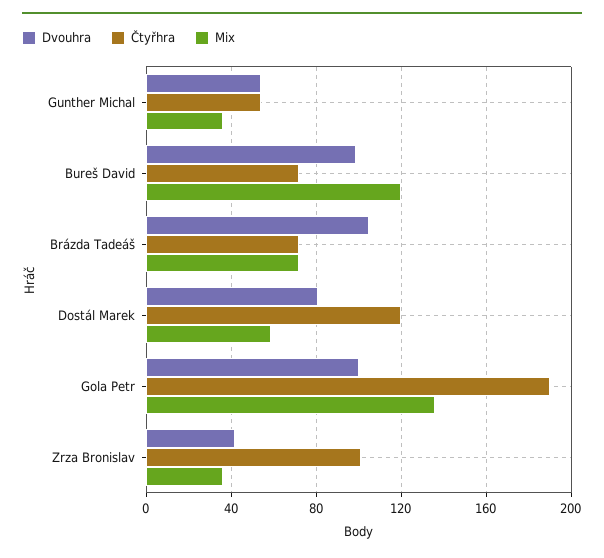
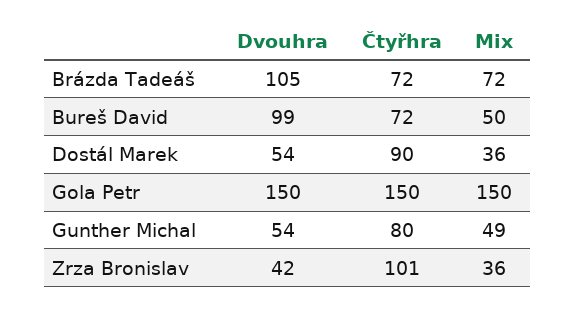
Čtyřhra, Gunther Michal: 55 -> 80
Mix, Gunther Michal: 35 -> 49
Mix, Bureš David: 120 -> 50
Dvouhra, Dostál Marek: 80 -> 54
Čtyřhra, Dostál Marek: 120 -> 90
Mix, Dostál Marek: 60 -> 36
Dvouhra, Gola Petr: 100 -> 150
Čtyřhra, Gola Petr: 190 -> 150
Mix, Gola Petr: 135 -> 150

